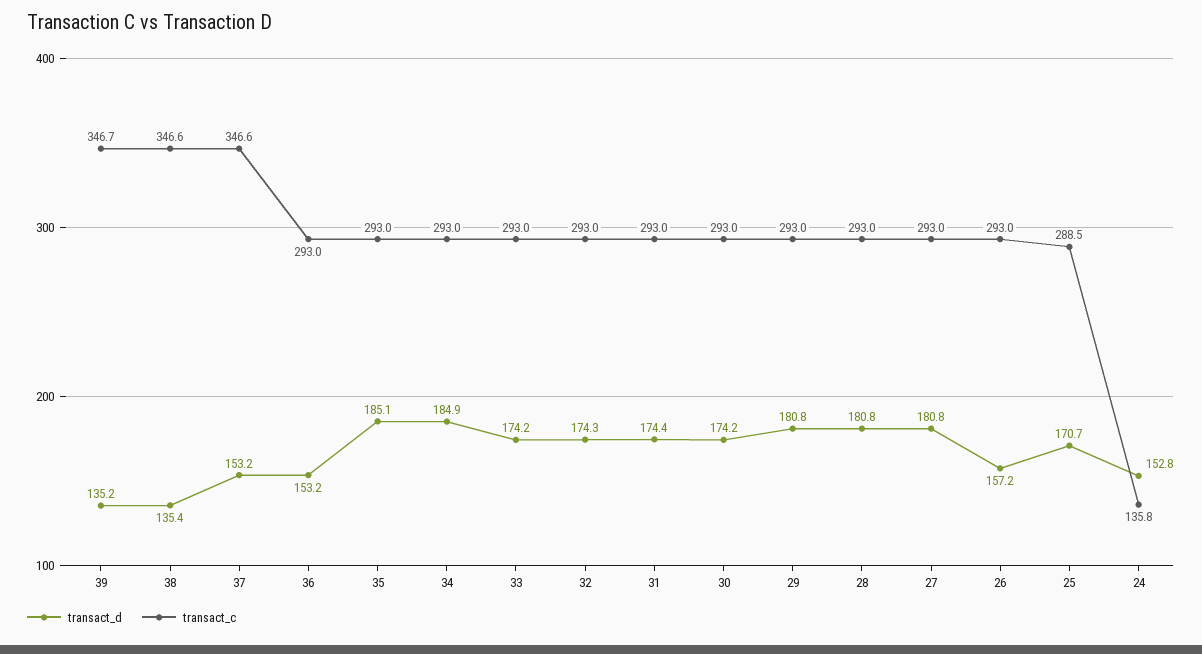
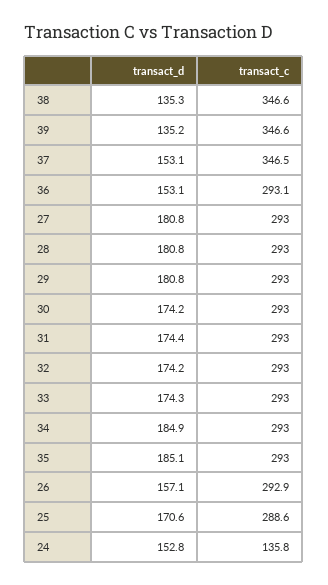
transact_c, 39: 346.7 -> 346.6
transact_d, 38: 135.4 -> 135.3
transact_d, 37: 153.2 -> 153.1
transact_c, 37: 346.6 -> 346.5
transact_d, 36: 153.2 -> 153.1
transact_c, 36: 293 -> 293.1
transact_d, 33: 174.2 -> 174.3
transact_d, 32: 174.3 -> 174.2
transact_d, 26: 157.2 -> 157.1
transact_c, 26: 293 -> 292.9
transact_d, 25: 170.7 -> 170.6
transact_c, 25: 288.5 -> 288.6

